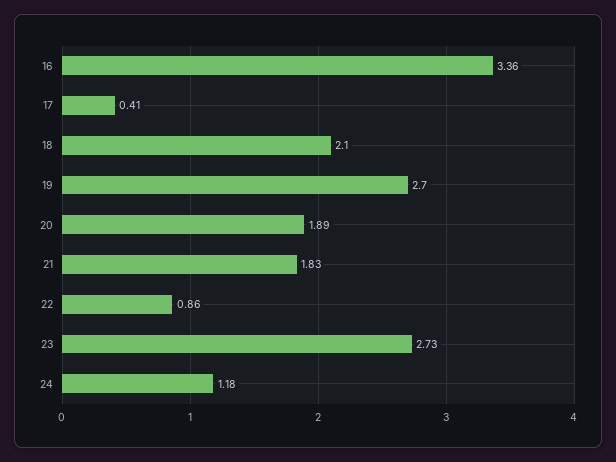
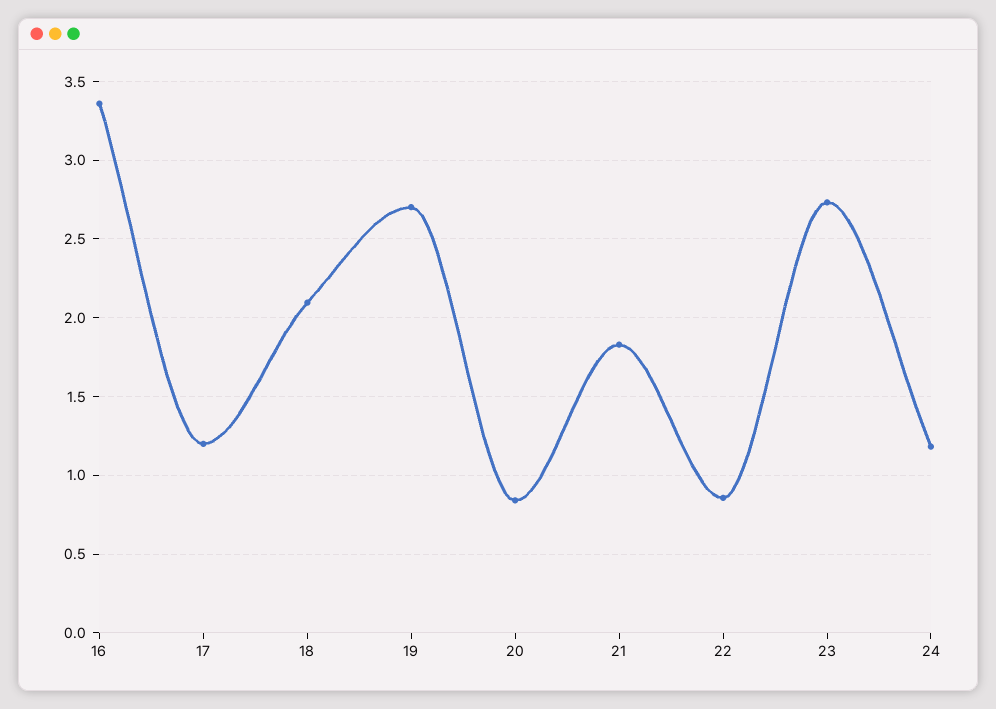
17: 0.41 -> 1.2
20: 1.89 -> 0.85

